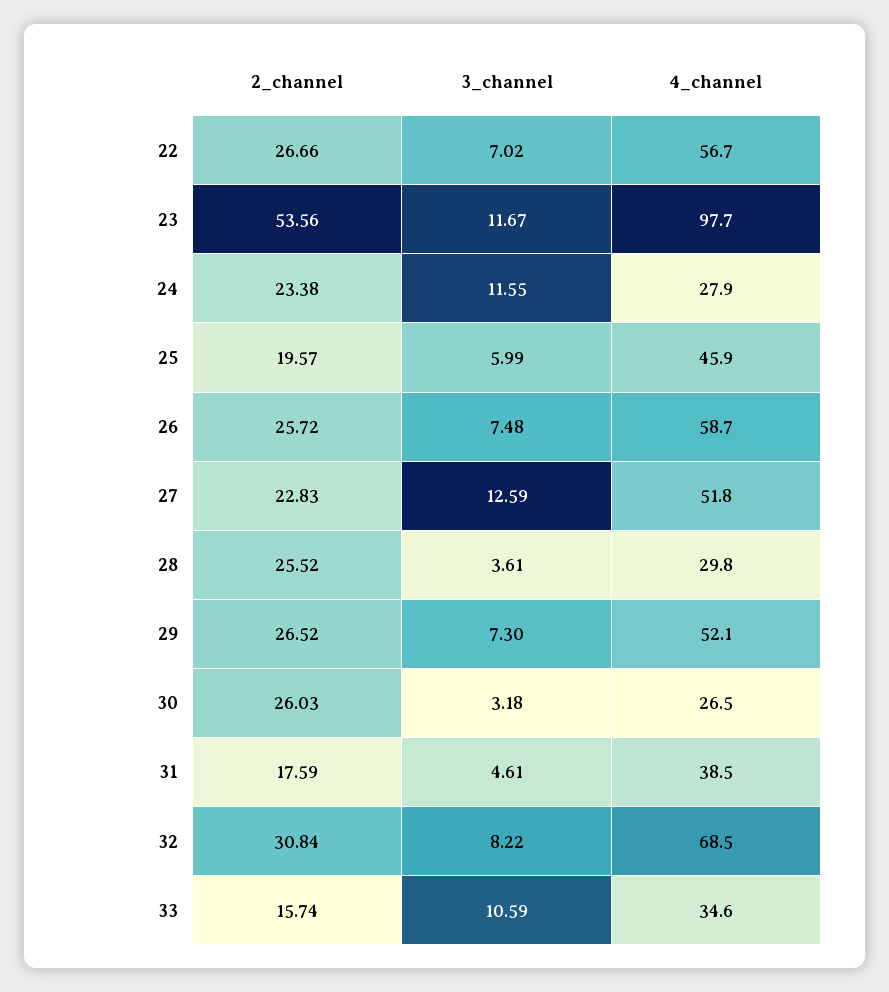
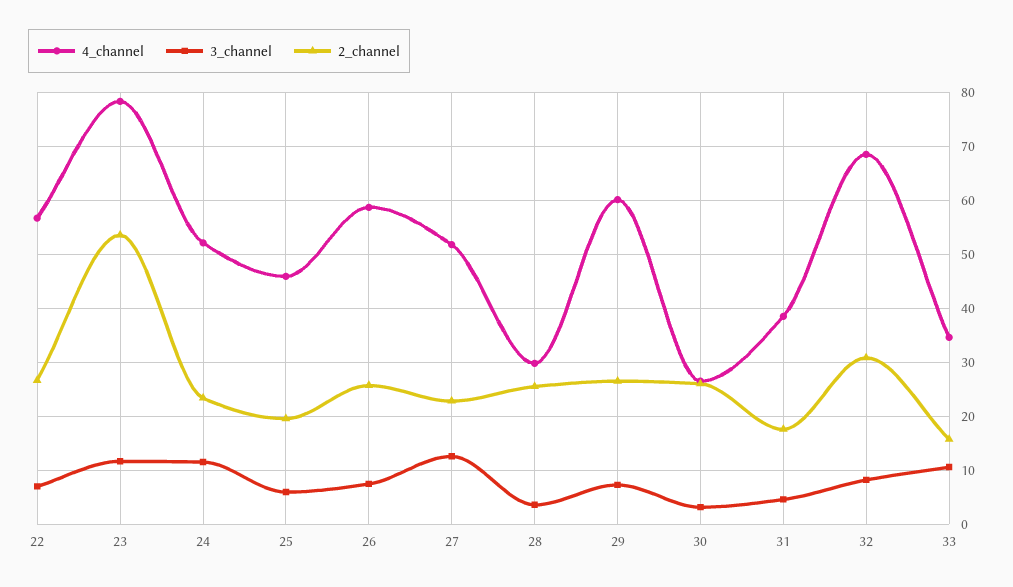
4_channel, 23: 97.7 -> 78
4_channel, 24: 27.9 -> 52
4_channel, 29: 52.1 -> 60

